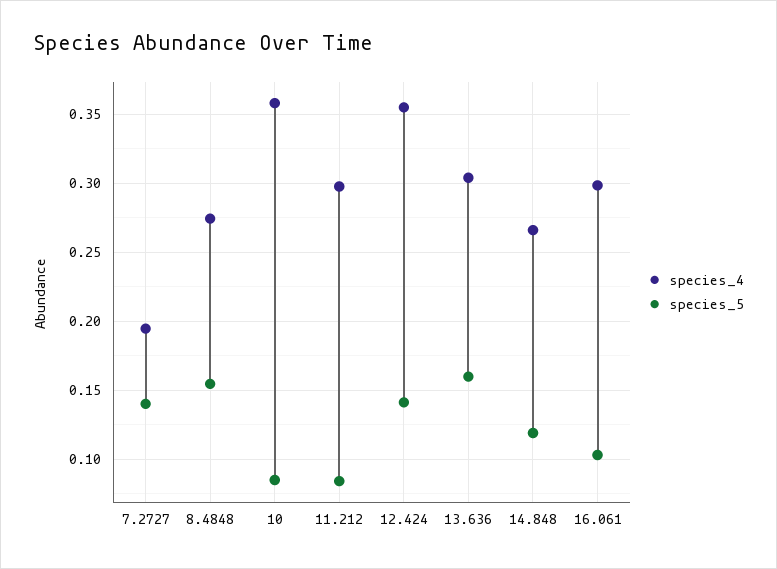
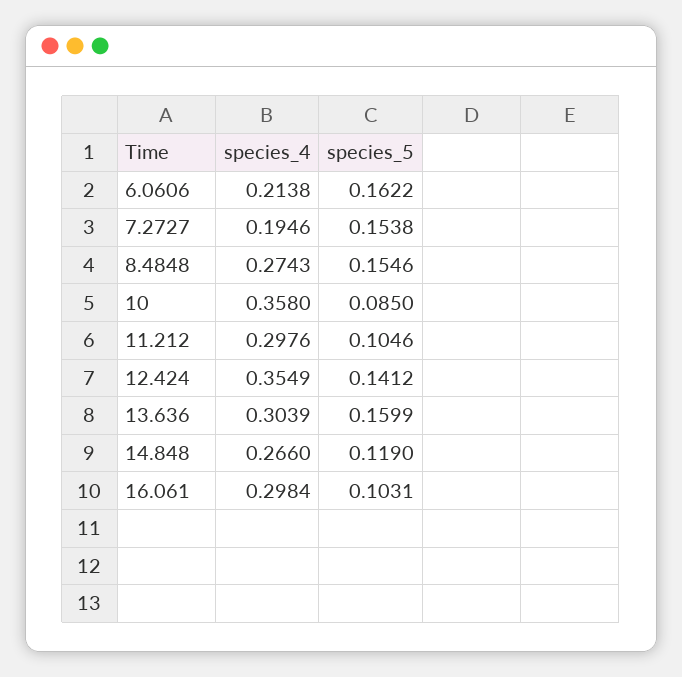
species_5, 7.2727: 0.14 -> 0.1538
species_5, 11.212: 0.085 -> 0.1046
species_4, 6.0606: none -> 0.2138
species_5, 6.0606: none -> 0.1622

